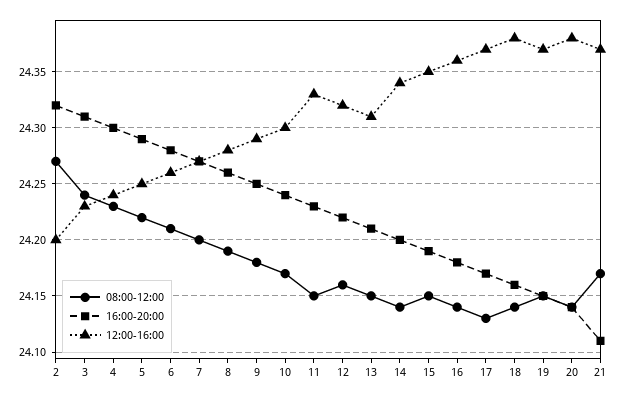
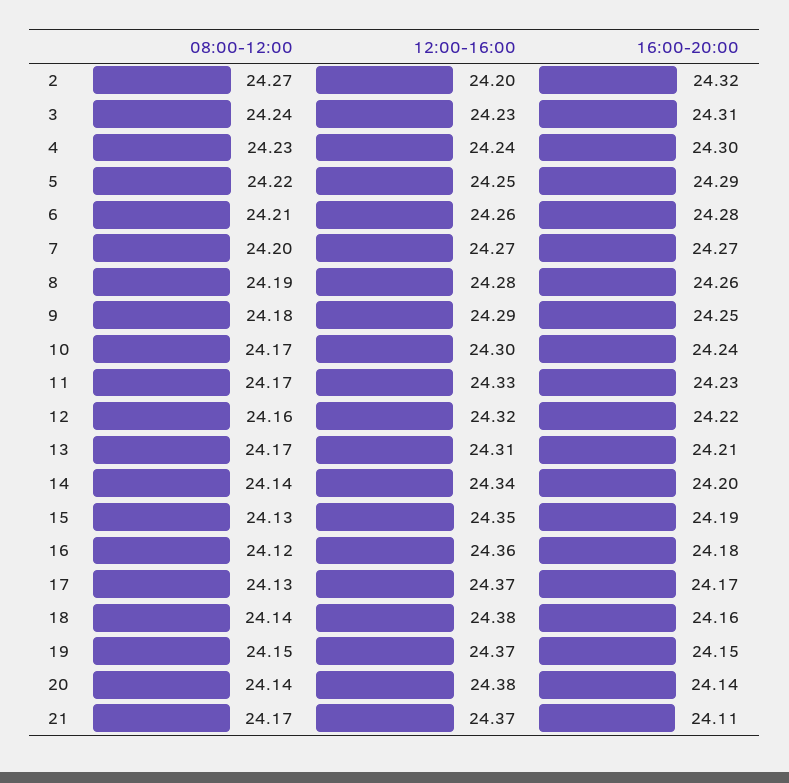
08:00-12:00, 11: 24.15 -> 24.17
08:00-12:00, 13: 24.15 -> 24.17
08:00-12:00, 15: 24.15 -> 24.13
08:00-12:00, 16: 24.14 -> 24.12

